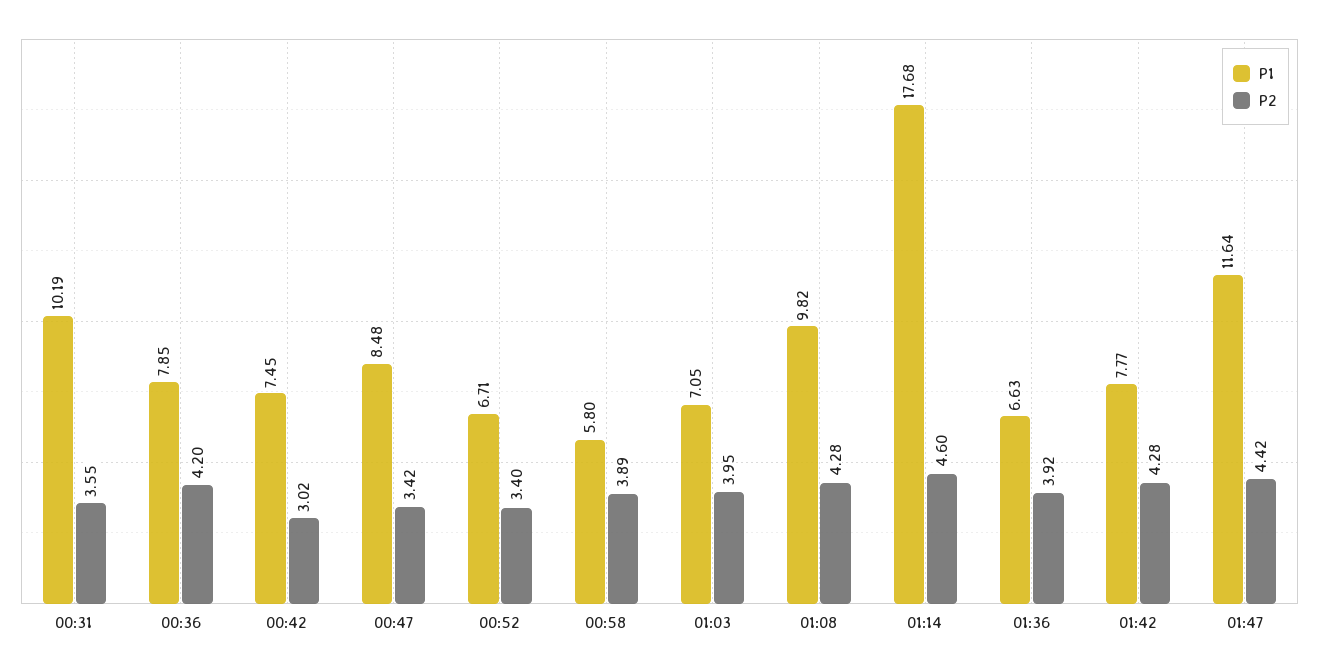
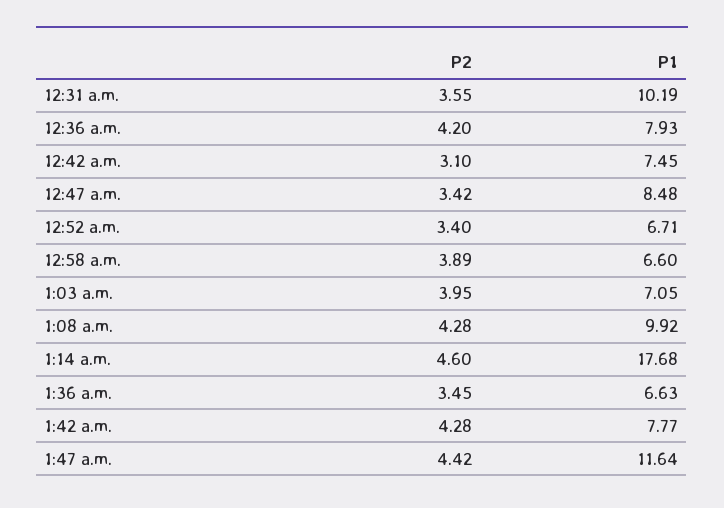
P1, 00:36: 7.85 -> 7.93
P2, 00:42: 3.02 -> 3.1
P1, 00:58: 5.8 -> 6.6
P1, 01:08: 9.82 -> 9.92
P2, 01:36: 3.92 -> 3.45

